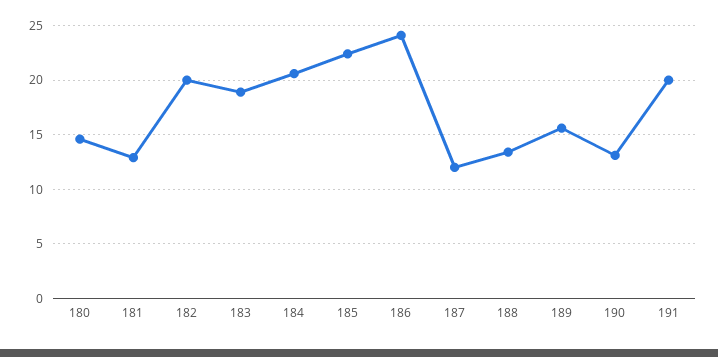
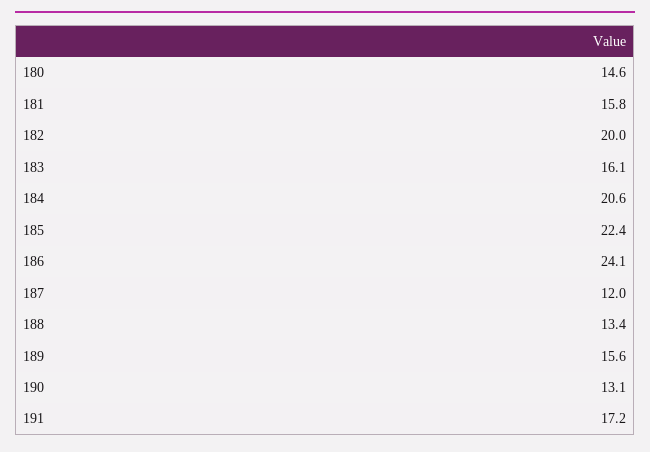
181: 13 -> 15.8
183: 19 -> 16.1
191: 20 -> 17.2

